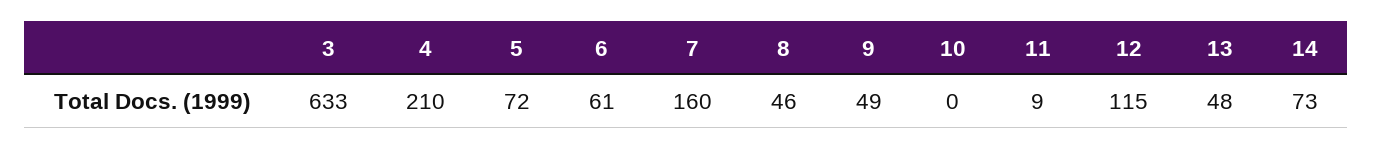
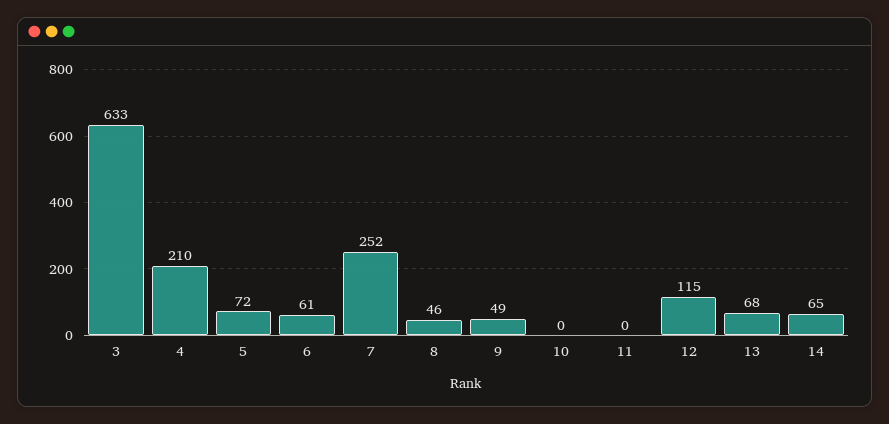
7: 160 -> 252
11: 9 -> 0
13: 48 -> 68
14: 73 -> 65

